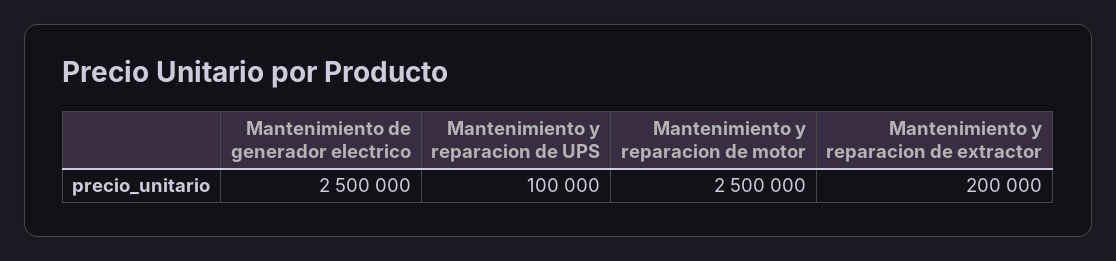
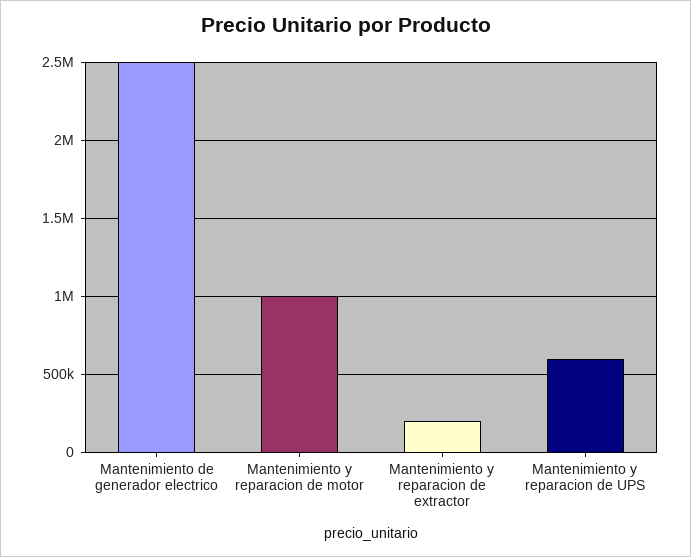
Mantenimiento y reparacion de UPS: 100000 -> 600000
Mantenimiento y reparacion de motor: 2500000 -> 1000000

